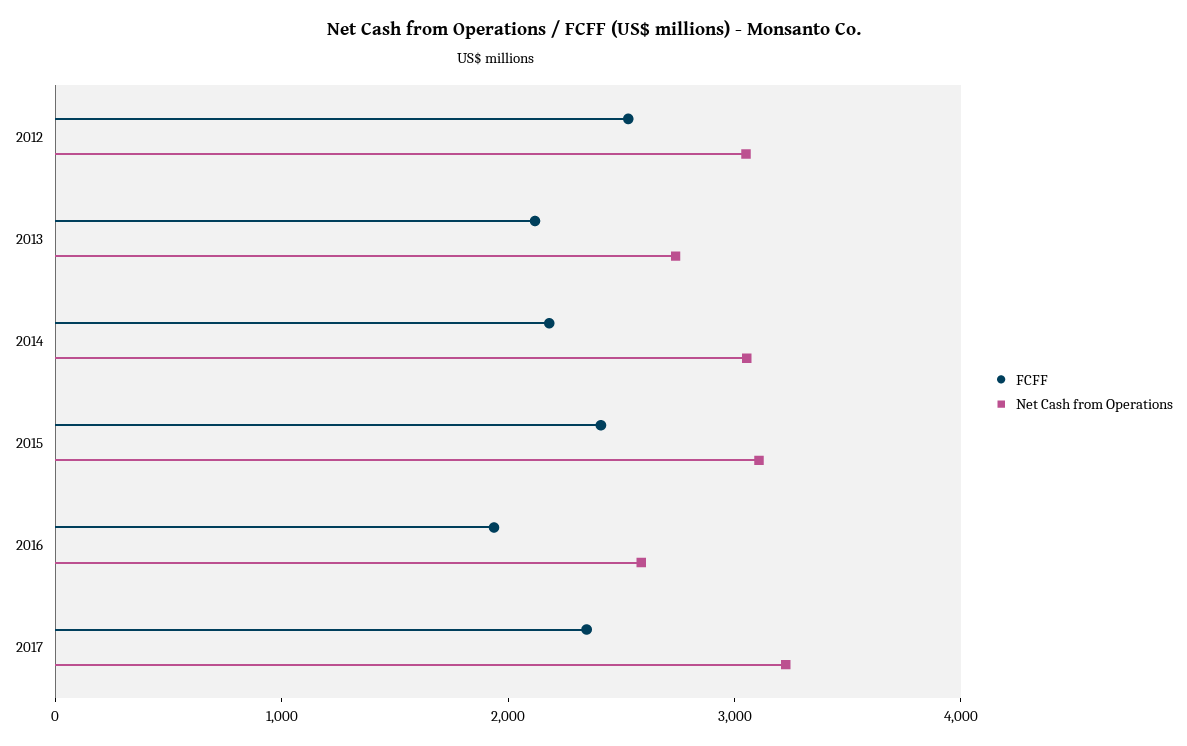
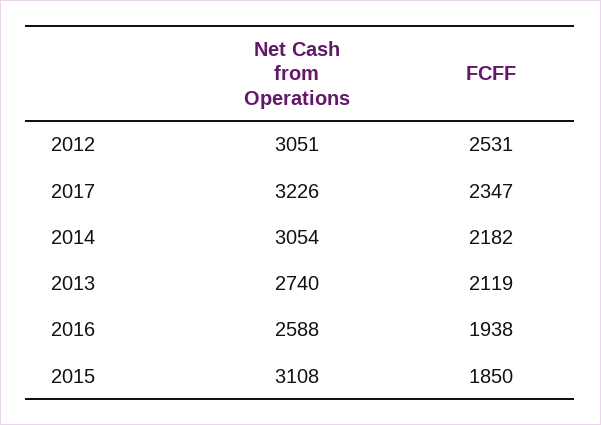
FCFF, 2015: 2400 -> 1850

